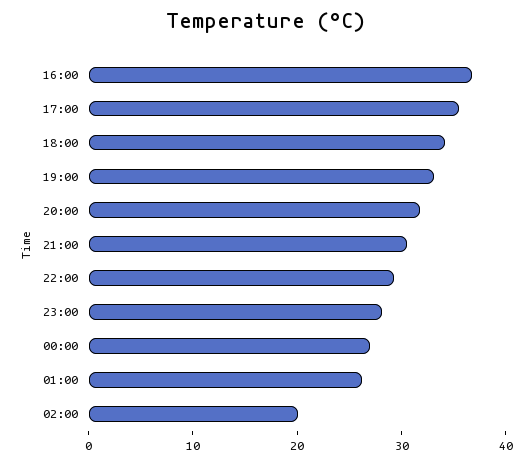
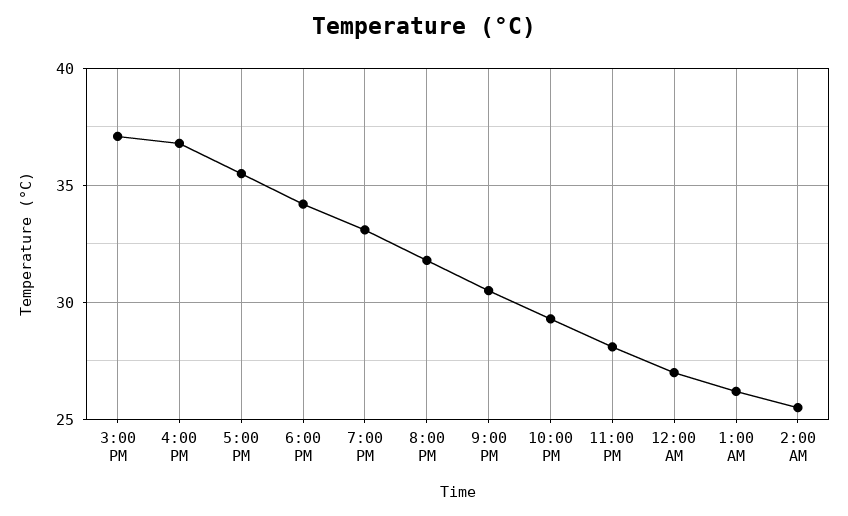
02:00: 20 -> 25.5
3:00 PM: none -> 37

